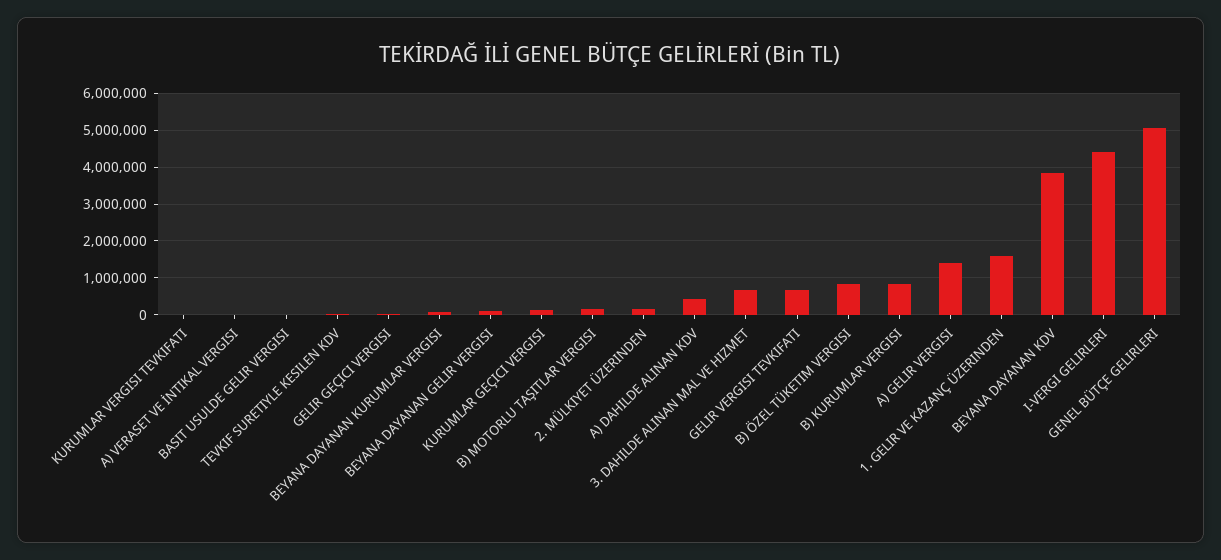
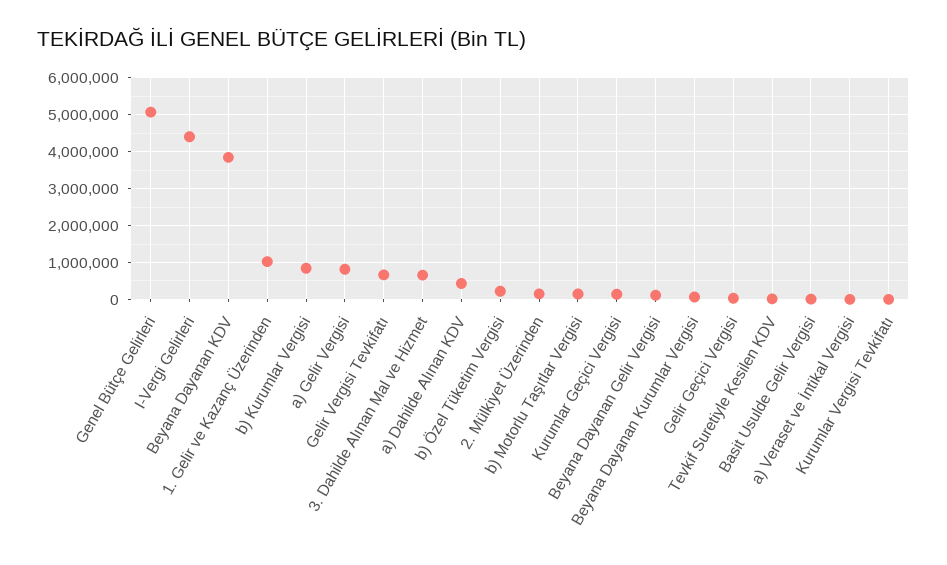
B) ÖZEL TÜKETIM VERGISI: 800000 -> 200000
A) GELIR VERGISI: 1400000 -> 800000
1. GELIR VE KAZANÇ ÜZERINDEN: 1600000 -> 1000000

